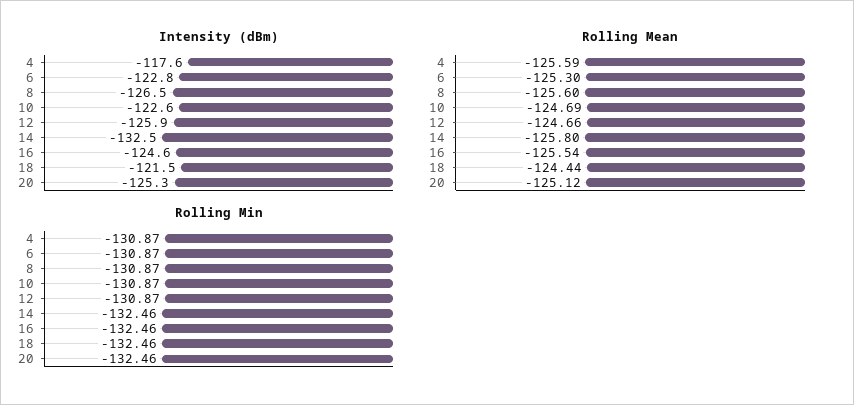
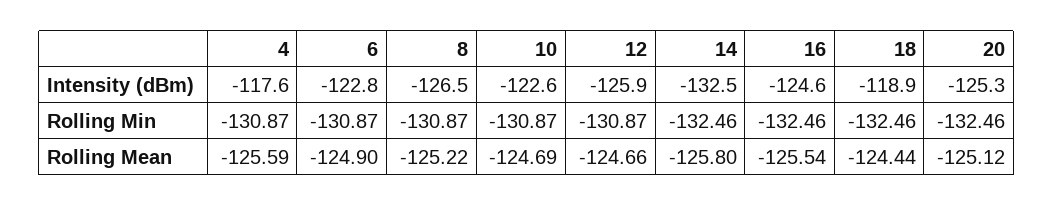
Intensity (dBm), 18: -121.5 -> -118.9
Rolling Mean, 6: -125.3 -> -124.9
Rolling Mean, 8: -125.6 -> -125.22

